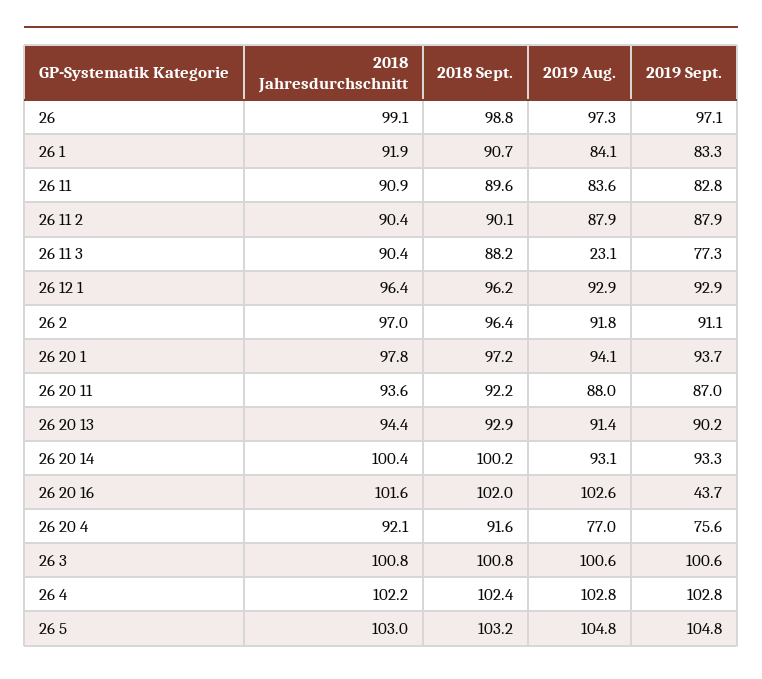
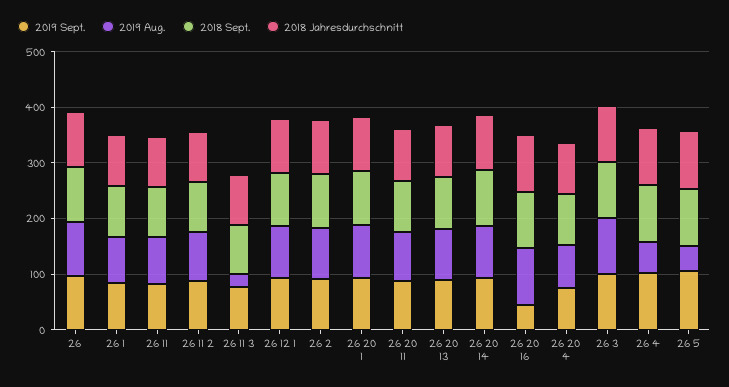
2019 Aug., 26 4: 102.8 -> 60
2019 Aug., 26 5: 104.8 -> 40

